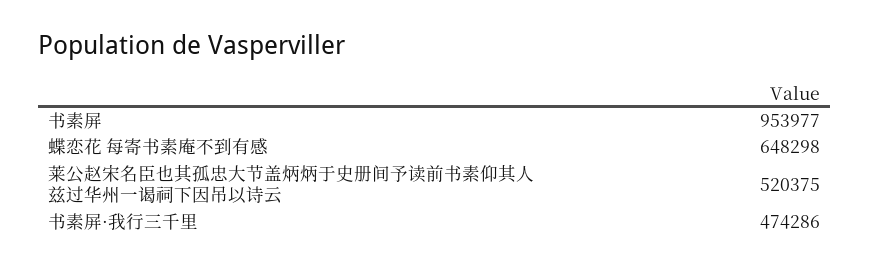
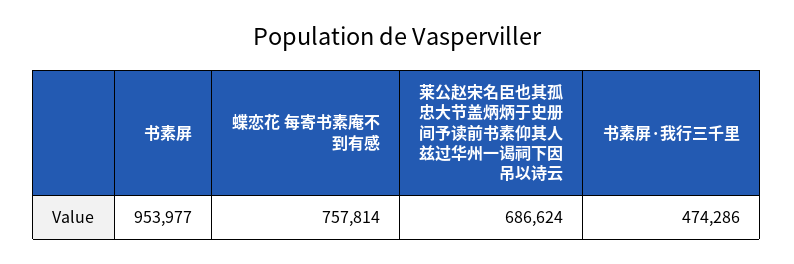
蝶恋花 每寄书素庵不到有感: 648298 -> 757814
莱公赵宋名臣也其孤忠大节盖炳炳于史册间予读前书素仰其人兹过华州一谒祠下因吊以诗云: 520375 -> 686624

